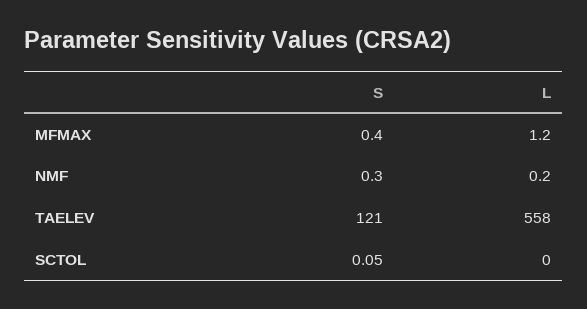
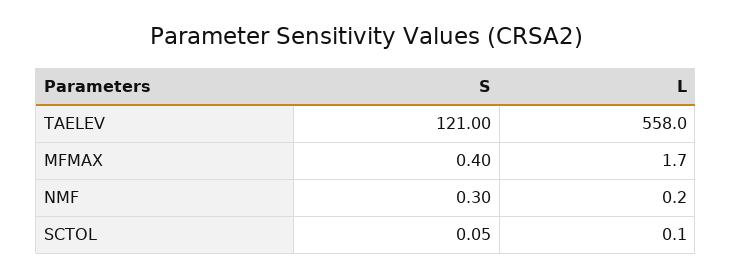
L, MFMAX: 1.2 -> 1.7
L, SCTOL: 0 -> 0.1

